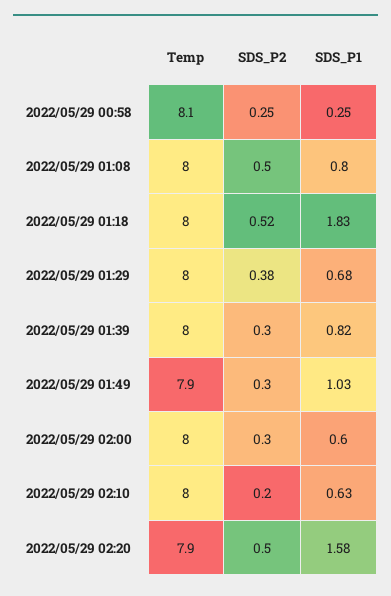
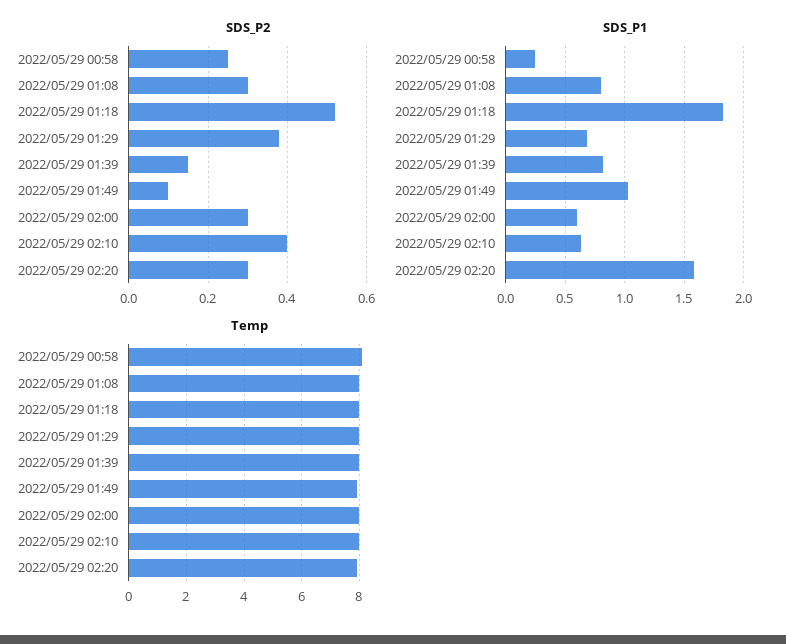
SDS_P2, 2022/05/29 01:08: 0.5 -> 0.3
SDS_P2, 2022/05/29 01:39: 0.3 -> 0.15
SDS_P2, 2022/05/29 01:49: 0.3 -> 0.1
SDS_P2, 2022/05/29 02:10: 0.2 -> 0.4
SDS_P2, 2022/05/29 02:20: 0.5 -> 0.3

